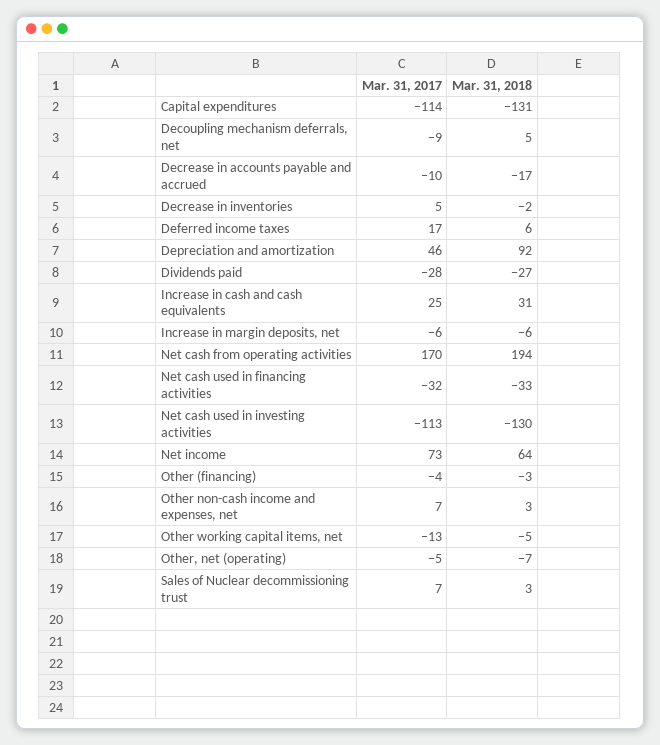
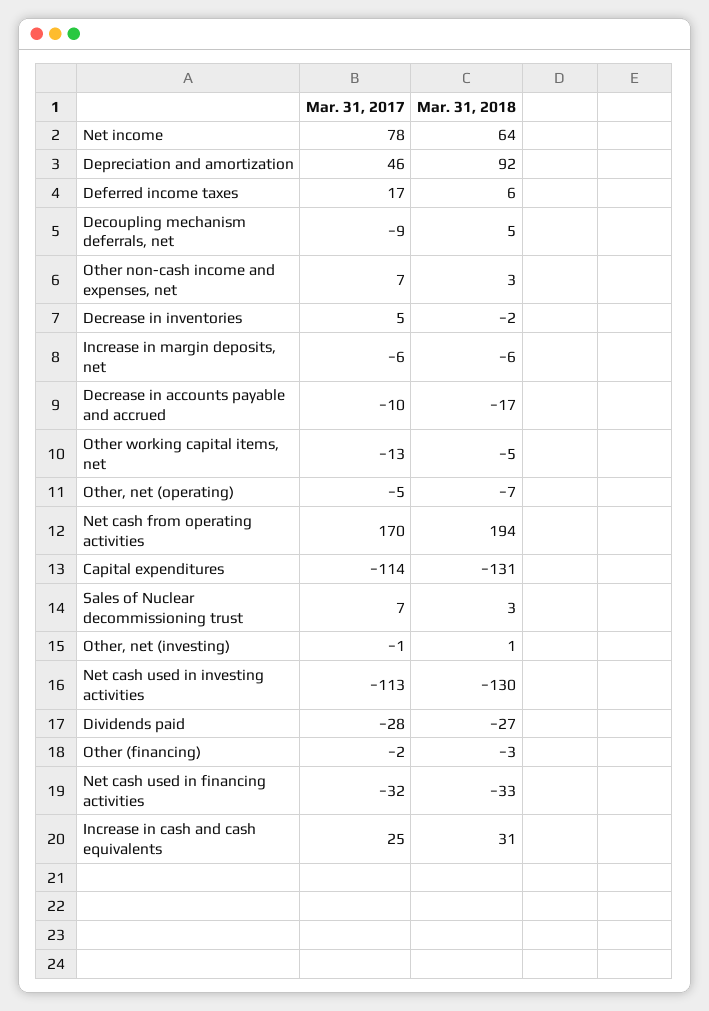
Mar. 31, 2017, Net income: 73 -> 78
Mar. 31, 2017, Other (financing): -4 -> -2
Mar. 31, 2017, Other, net (investing): none -> -1
Mar. 31, 2018, Other, net (investing): none -> 1

